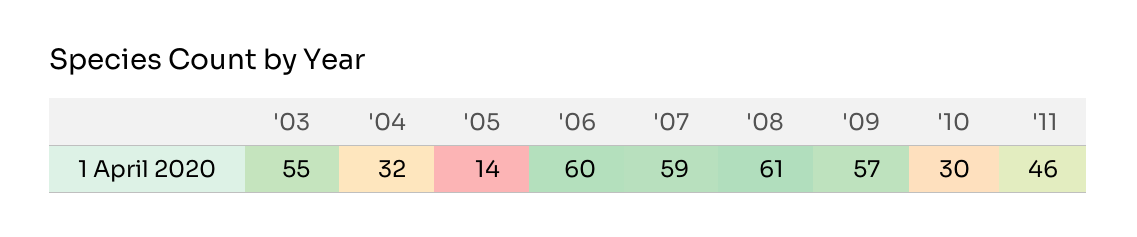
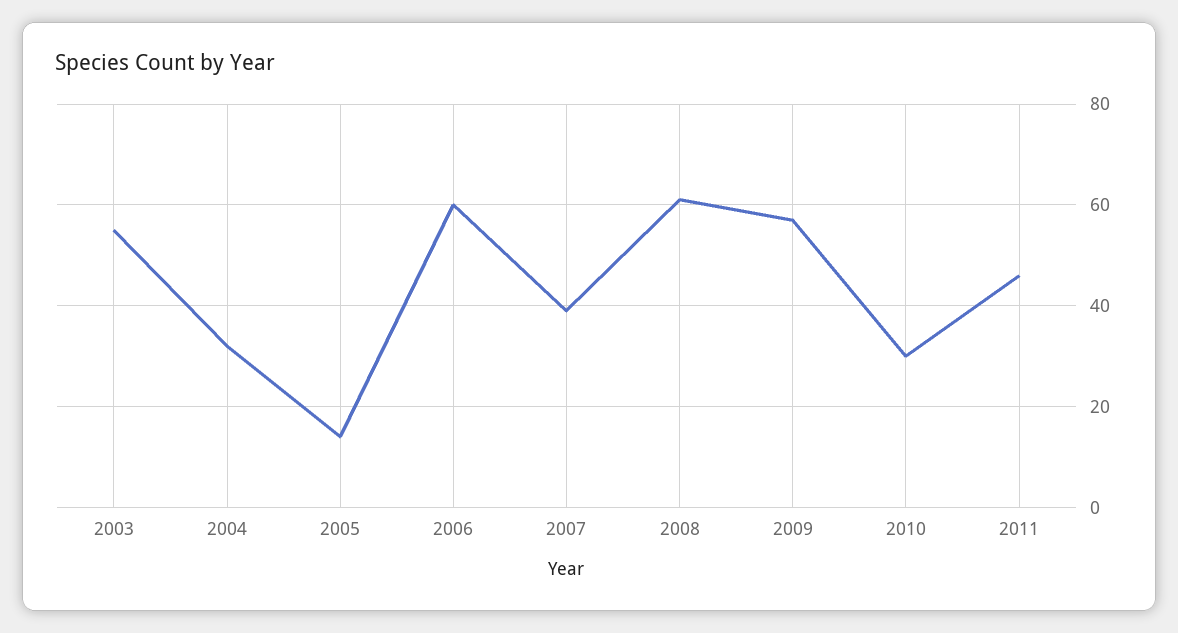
'07: 59 -> 40

